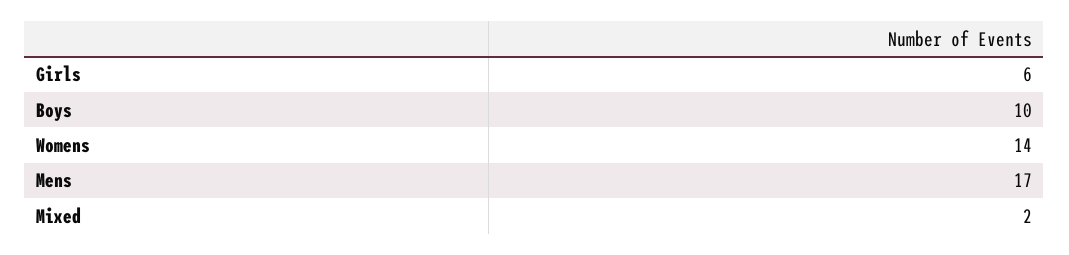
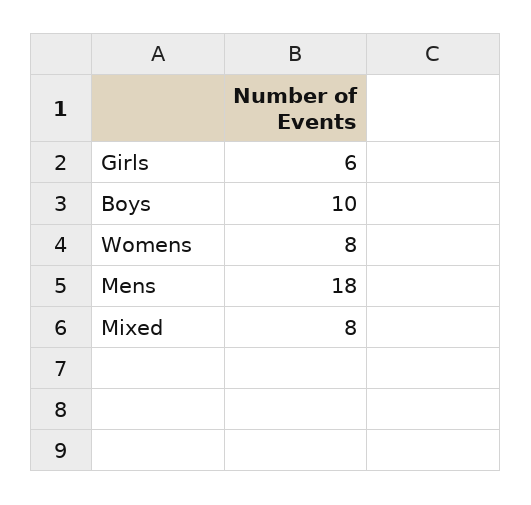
Womens: 14 -> 8
Mens: 17 -> 18
Mixed: 2 -> 8

